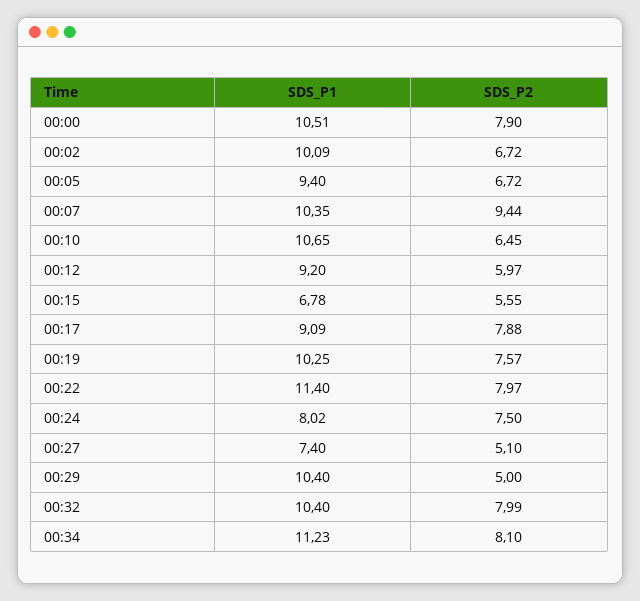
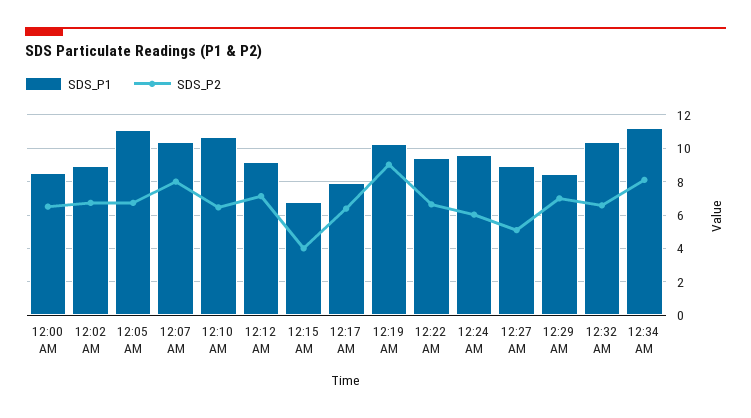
SDS_P1, 00:00: 10.51 -> 8.5
SDS_P2, 00:00: 7.9 -> 6.5
SDS_P1, 00:02: 10.09 -> 9
SDS_P1, 00:05: 9.4 -> 11
SDS_P2, 00:07: 9.44 -> 8
SDS_P2, 00:12: 5.97 -> 7
SDS_P2, 00:15: 5.55 -> 4
SDS_P1, 00:17: 9.09 -> 8
SDS_P2, 00:17: 7.88 -> 6.5
SDS_P2, 00:19: 7.57 -> 9
SDS_P1, 00:22: 11.4 -> 9.5
SDS_P2, 00:22: 7.97 -> 6.5
SDS_P1, 00:24: 8.02 -> 9.5
SDS_P2, 00:24: 7.5 -> 6
SDS_P1, 00:27: 7.4 -> 9
SDS_P1, 00:29: 10.4 -> 8.5
SDS_P2, 00:29: 5 -> 7
SDS_P2, 00:32: 7.99 -> 6.5

